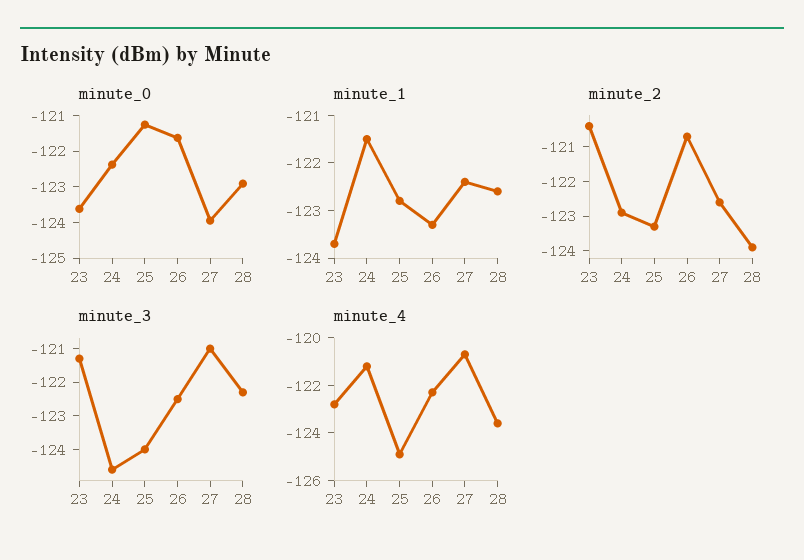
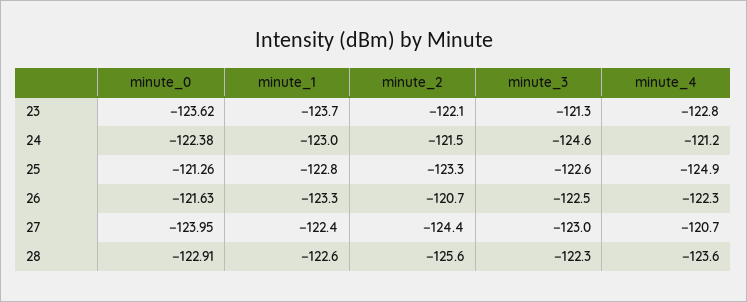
minute_1, 24: -121.5 -> -123
minute_2, 23: -120.5 -> -122.1
minute_2, 24: -123 -> -121.5
minute_2, 27: -122.5 -> -124.4
minute_2, 28: -124 -> -125.6
minute_3, 25: -124 -> -122.6
minute_3, 27: -121 -> -123

